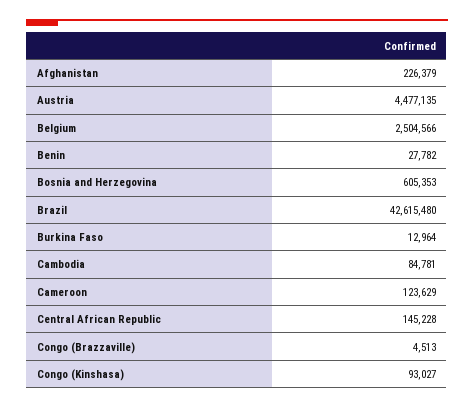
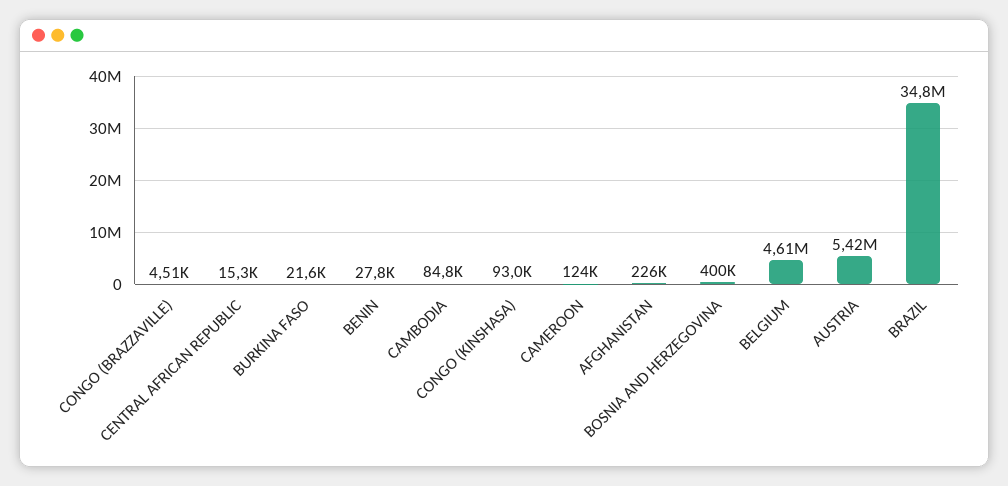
Austria: 4477135 -> 5420000
Belgium: 2504566 -> 4610000
Bosnia and Herzegovina: 605353 -> 400000
Brazil: 42615480 -> 34800000
Burkina Faso: 12964 -> 21600
Central African Republic: 145228 -> 15300

